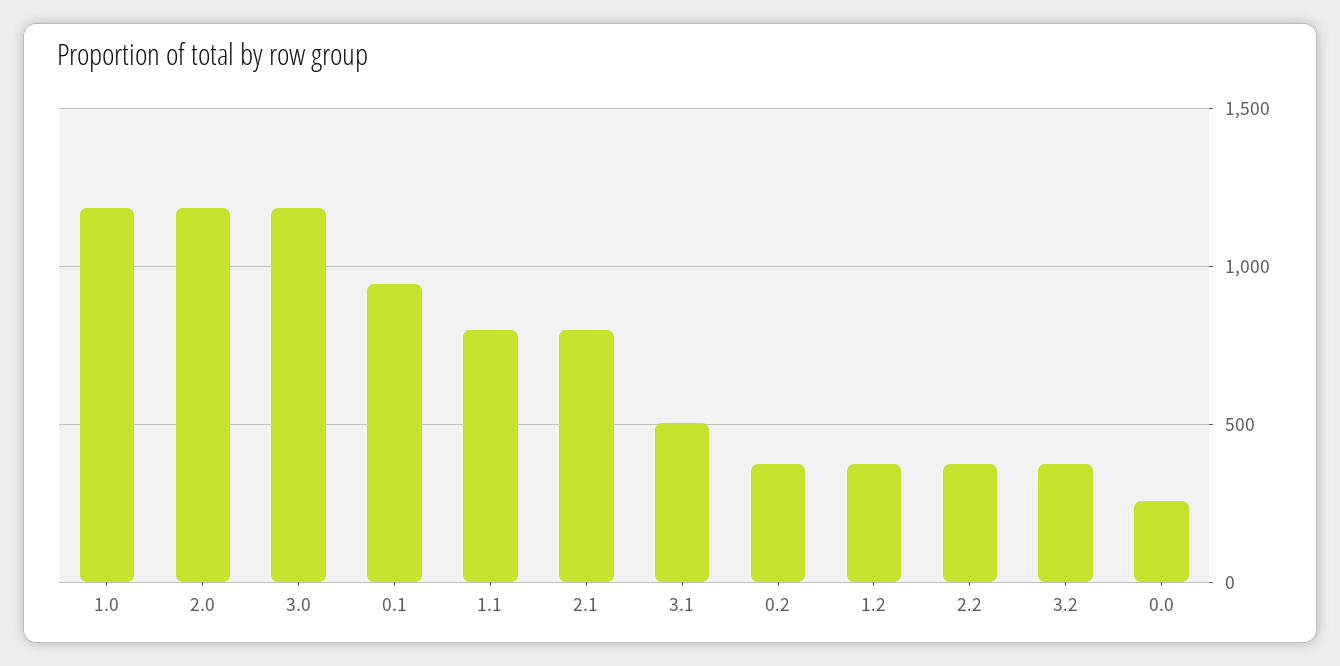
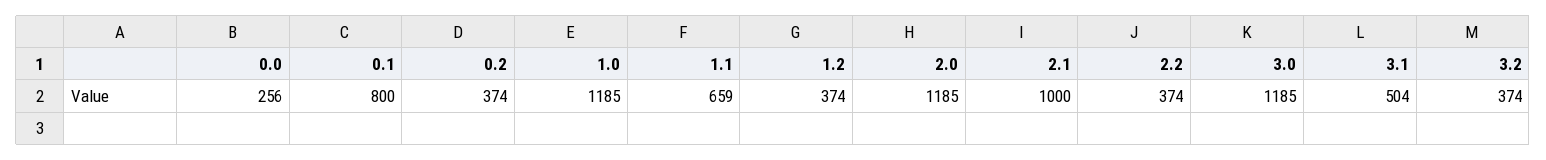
0.1: 950 -> 800
1.1: 800 -> 659
2.1: 800 -> 1000

